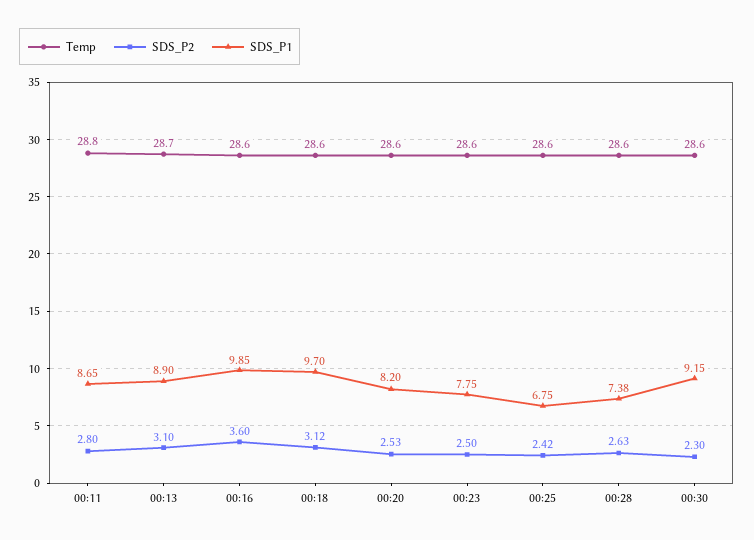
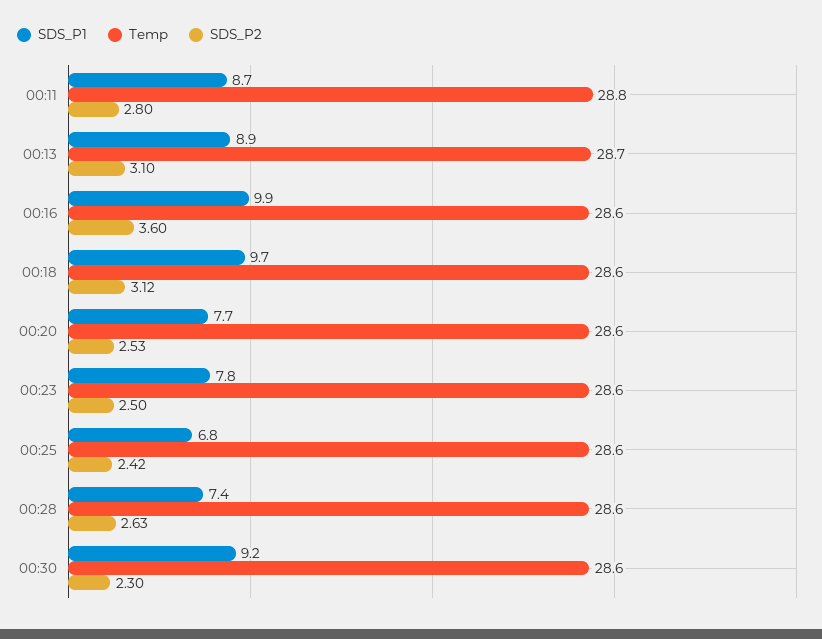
SDS_P1, 00:20: 8.2 -> 7.7

